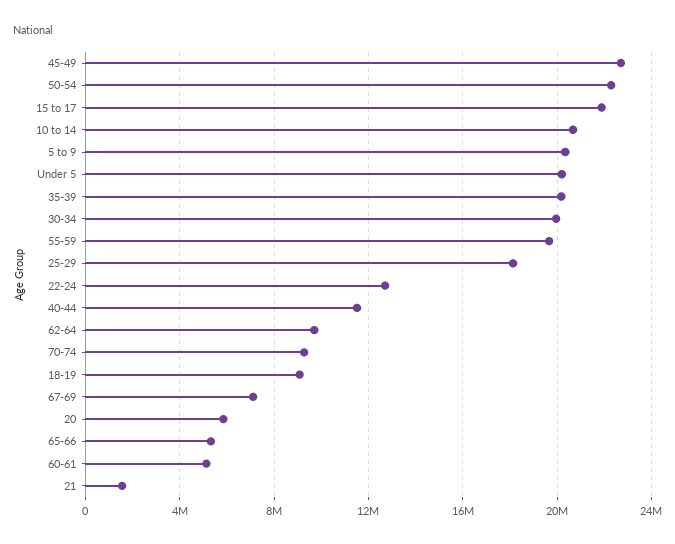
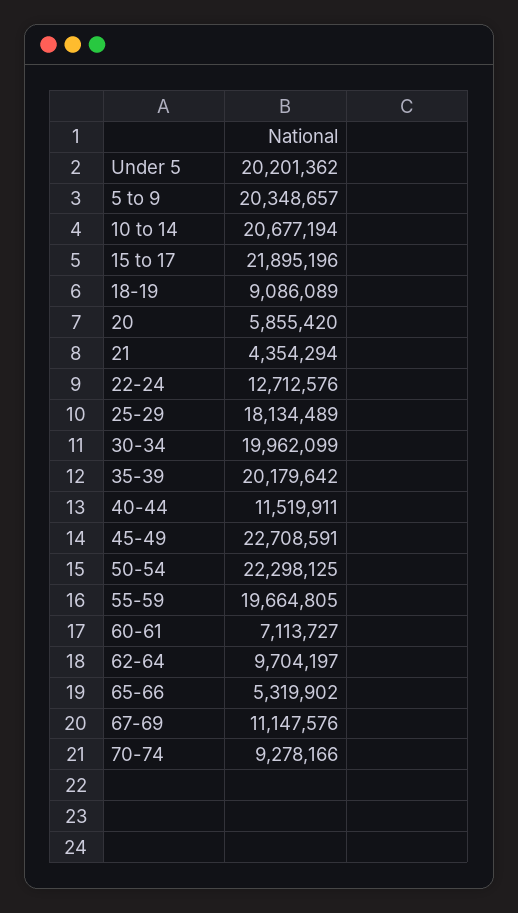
67-69: 7000000 -> 11147576
60-61: 5000000 -> 7113727
21: 1500000 -> 4354294

